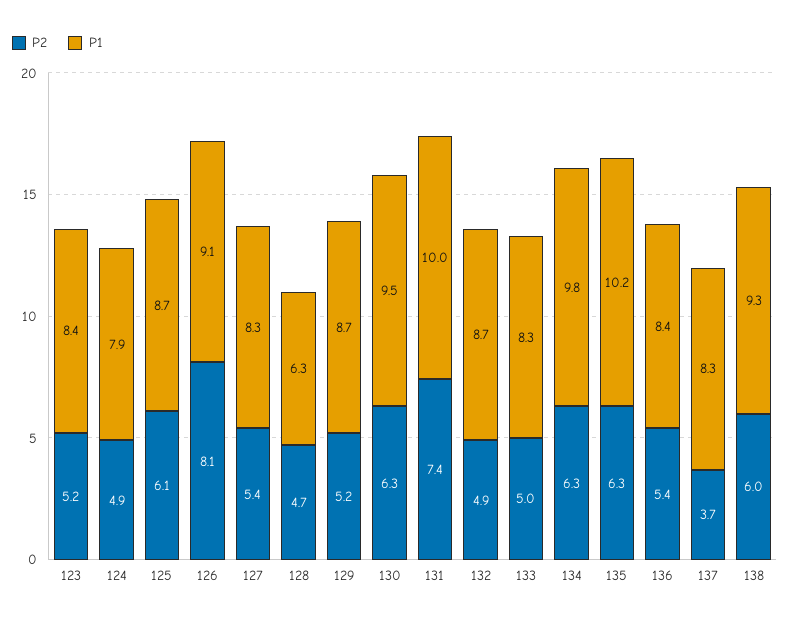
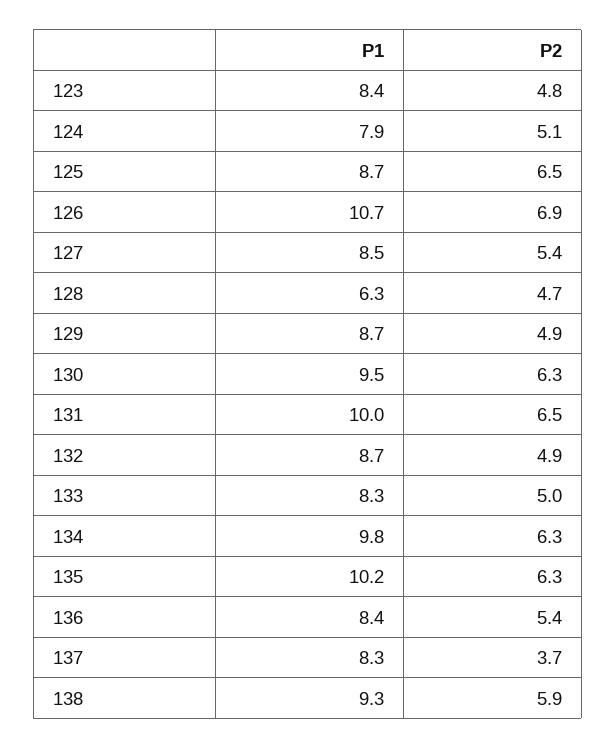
P2, 123: 5.2 -> 4.8
P2, 124: 4.9 -> 5.1
P2, 125: 6.1 -> 6.5
P2, 126: 8.1 -> 6.9
P1, 126: 9.1 -> 10.7
P1, 127: 8.3 -> 8.5
P2, 129: 5.2 -> 4.9
P2, 131: 7.4 -> 6.5
P2, 138: 6 -> 5.9

